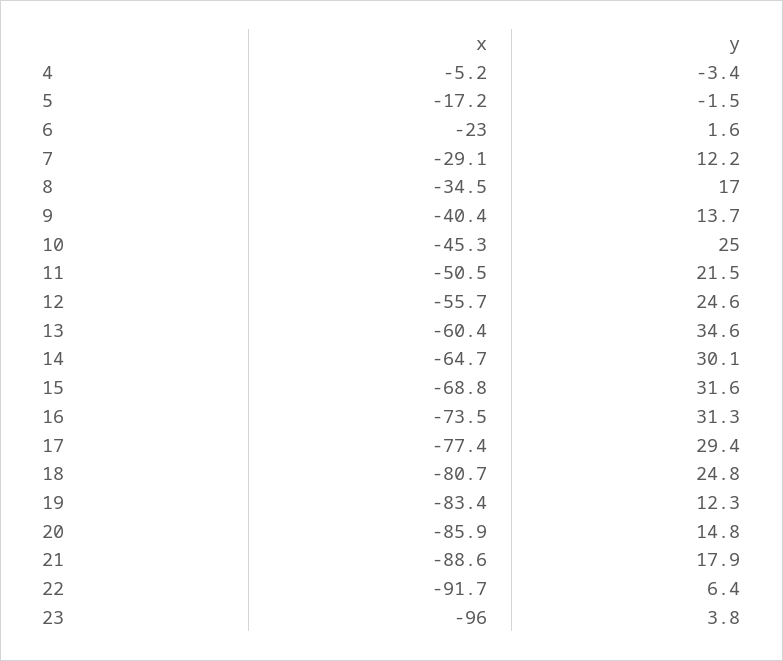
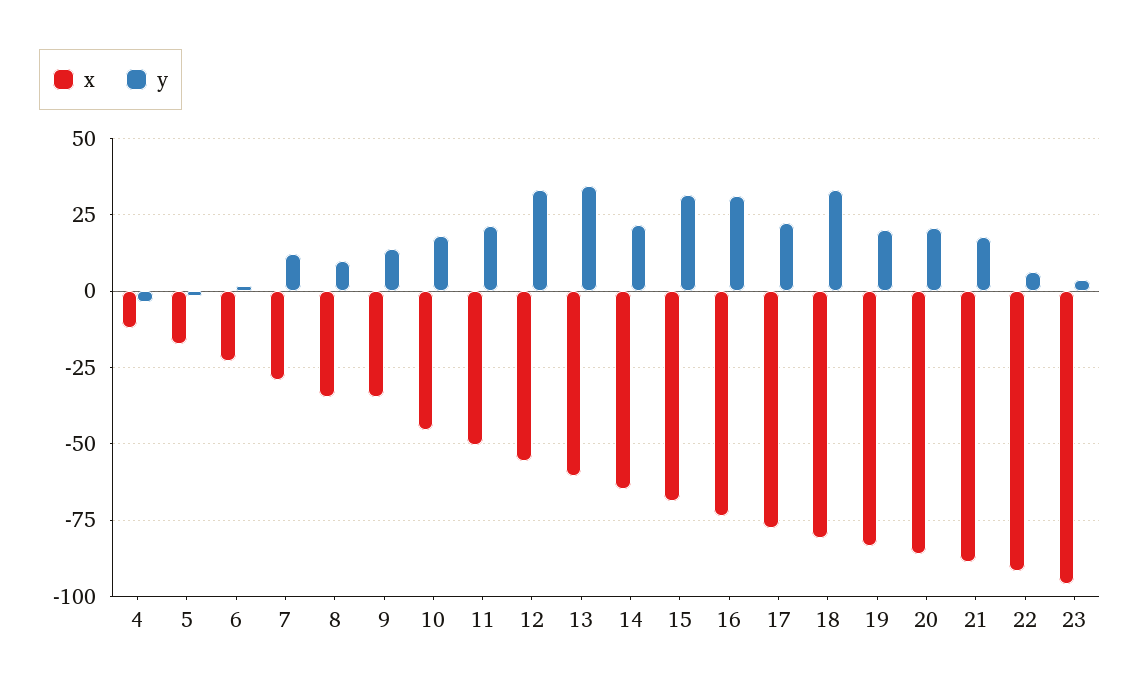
x, 4: -5.2 -> -12.5
y, 8: 17 -> 10
x, 9: -40.4 -> -35
y, 10: 25 -> 17.5
y, 12: 24.6 -> 32.5
y, 14: 30.1 -> 22.5
y, 17: 29.4 -> 22.5
y, 18: 24.8 -> 32.5
y, 19: 12.3 -> 20
y, 20: 14.8 -> 20

